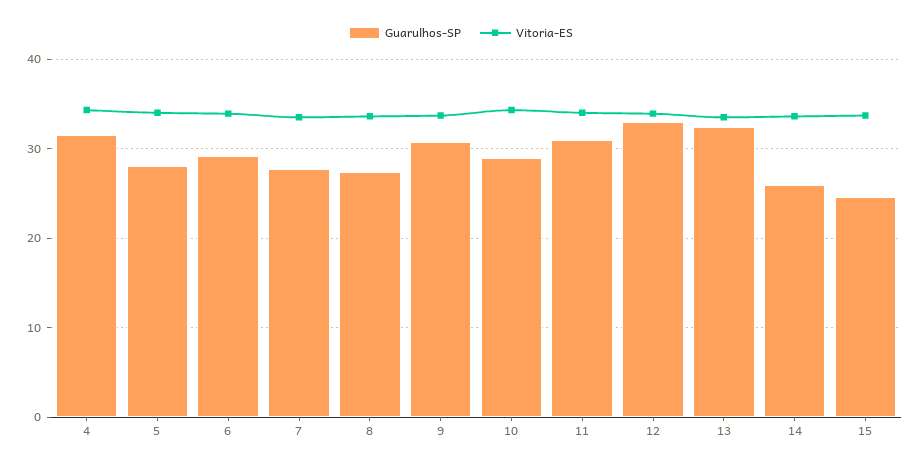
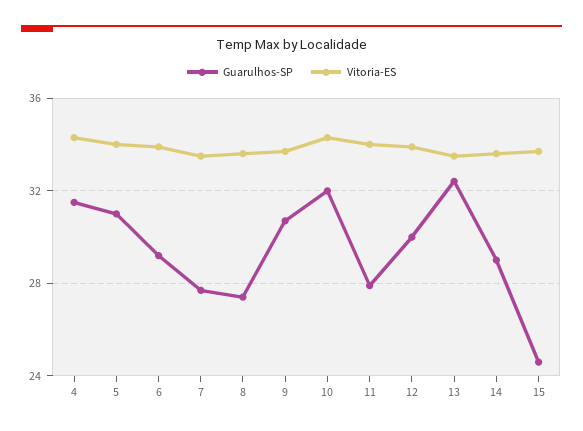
Guarulhos-SP, 5: 28 -> 31
Guarulhos-SP, 10: 29 -> 32
Guarulhos-SP, 11: 31 -> 28
Guarulhos-SP, 12: 33 -> 30
Guarulhos-SP, 14: 26 -> 29

